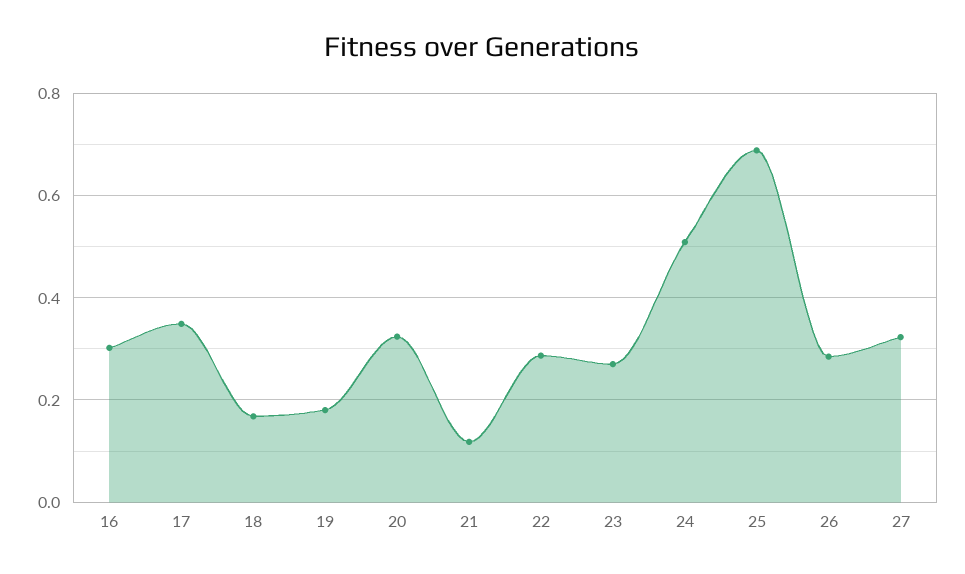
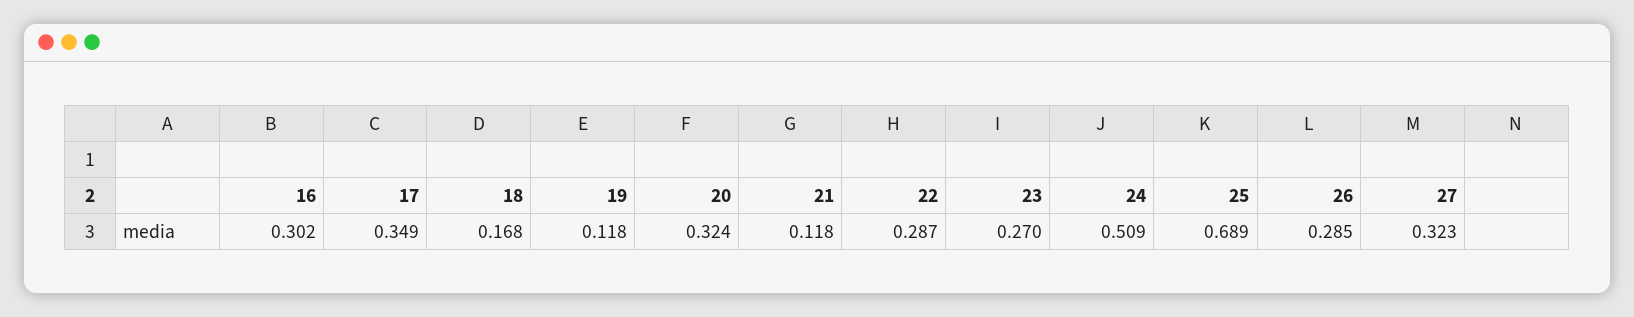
19: 0.18 -> 0.118

